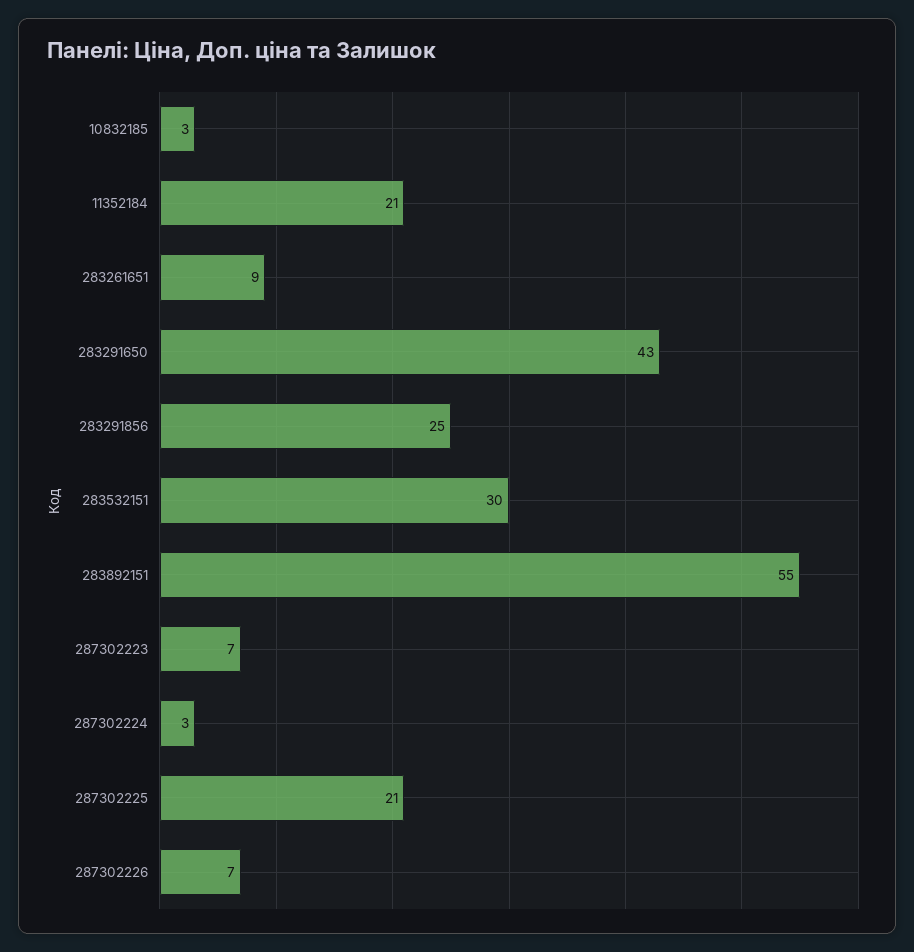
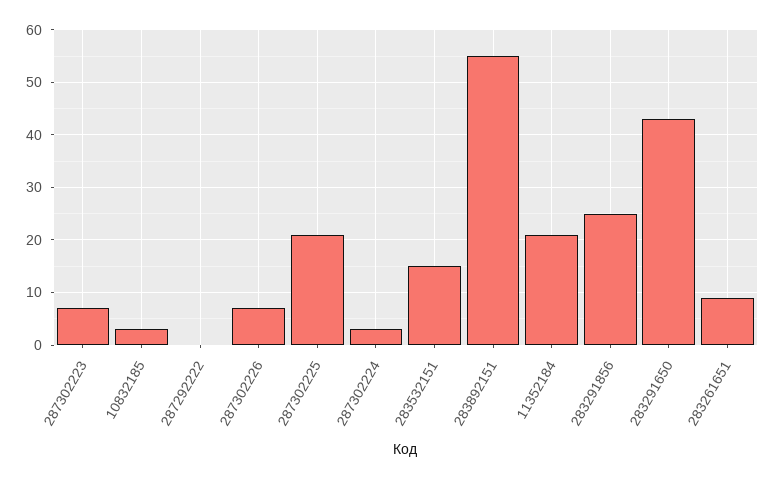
283532151: 30 -> 15
287292222: none -> 0

